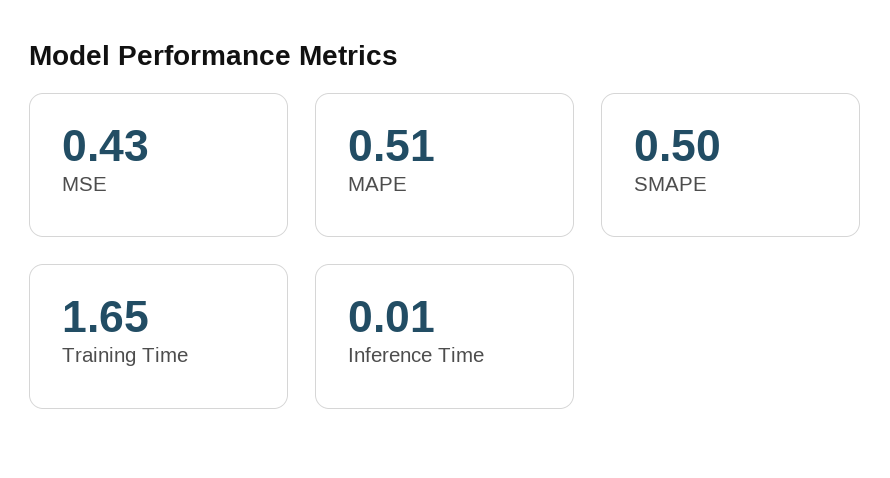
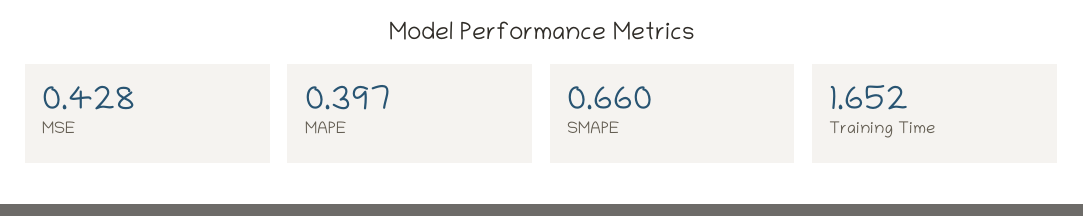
MAPE: 0.51 -> 0.397
SMAPE: 0.5 -> 0.66
Inference Time: 0.01 -> none

